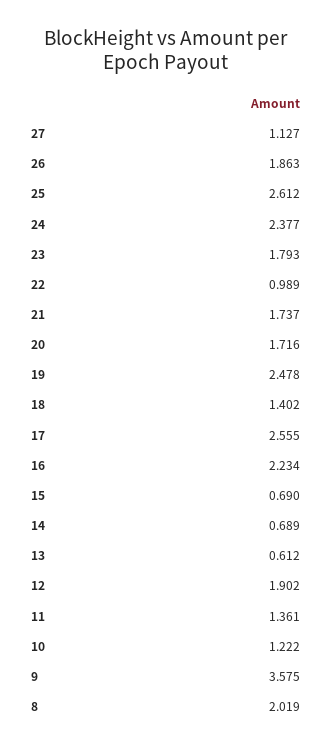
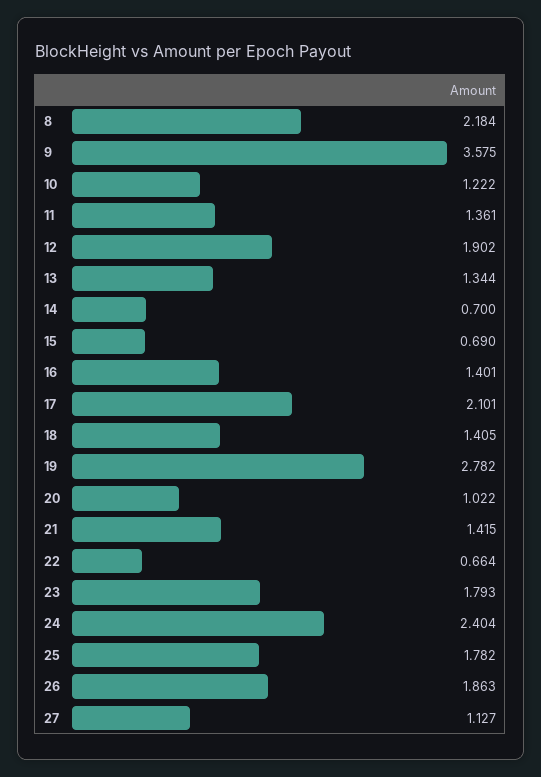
25: 2.612 -> 1.782
24: 2.377 -> 2.404
22: 0.989 -> 0.664
21: 1.737 -> 1.415
20: 1.716 -> 1.022
19: 2.478 -> 2.782
18: 1.402 -> 1.405
17: 2.555 -> 2.101
16: 2.234 -> 1.401
14: 0.689 -> 0.7
13: 0.612 -> 1.344
8: 2.019 -> 2.184

